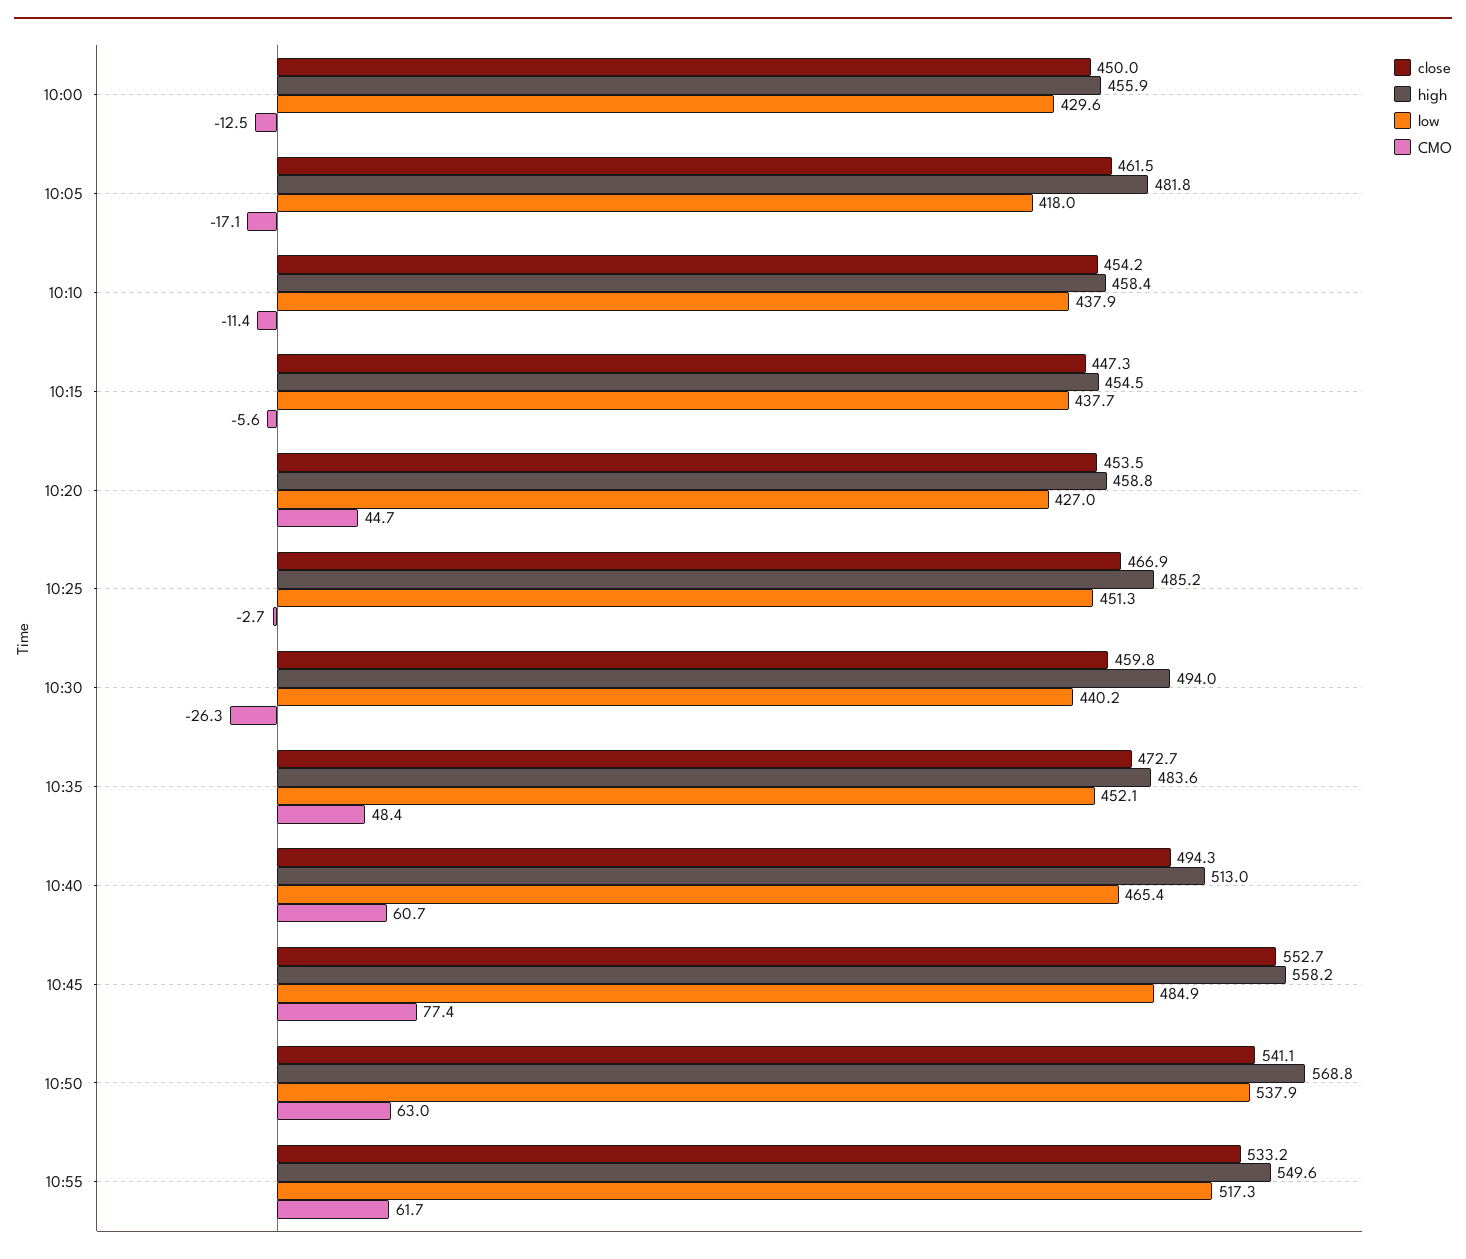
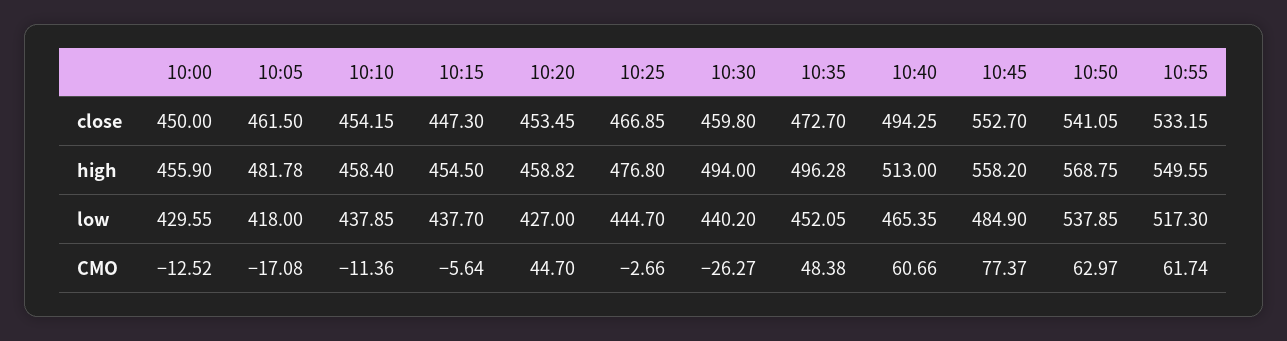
high, 10:25: 485.2 -> 476.8
low, 10:25: 451.3 -> 444.7
high, 10:35: 483.6 -> 496.28

